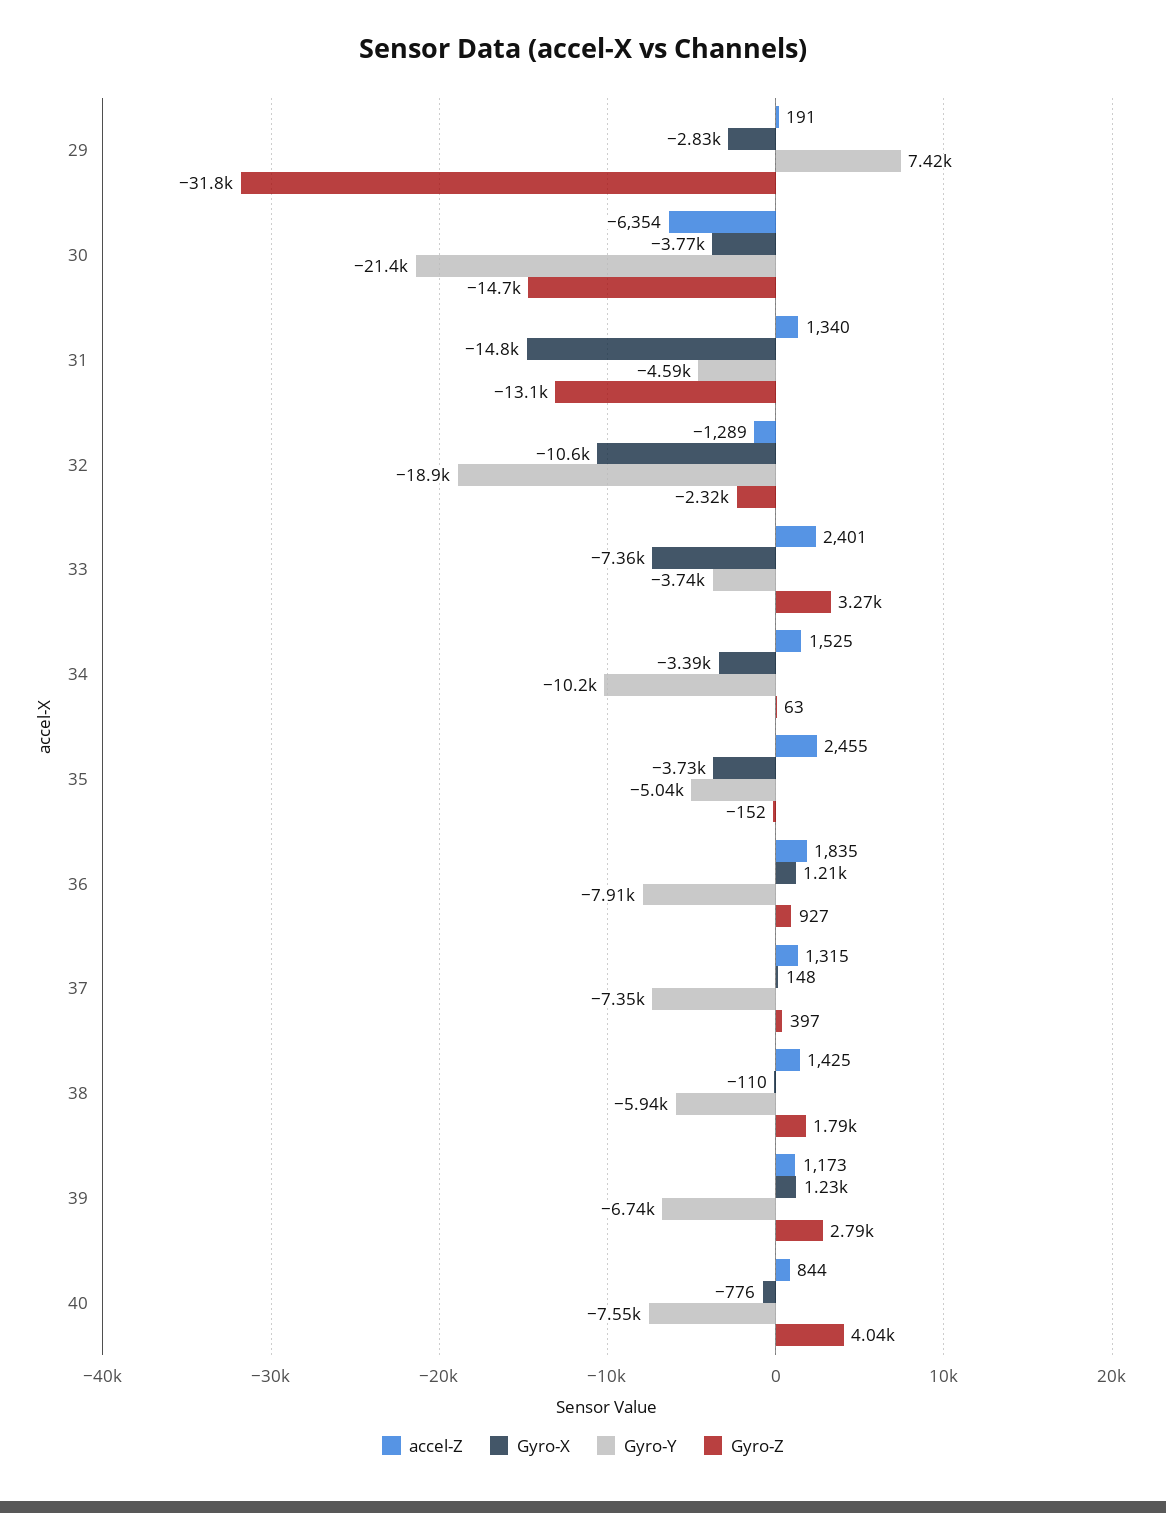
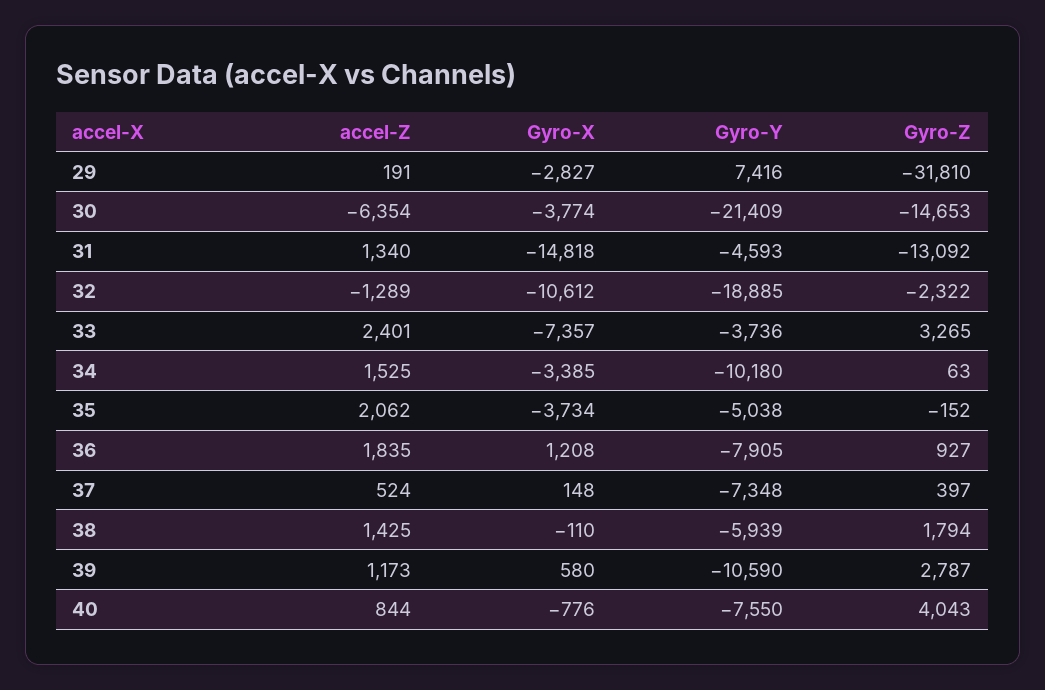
accel-Z, 35: 2455 -> 2062
accel-Z, 37: 1315 -> 524
Gyro-X, 39: 1230 -> 580
Gyro-Y, 39: -6740 -> -10590

